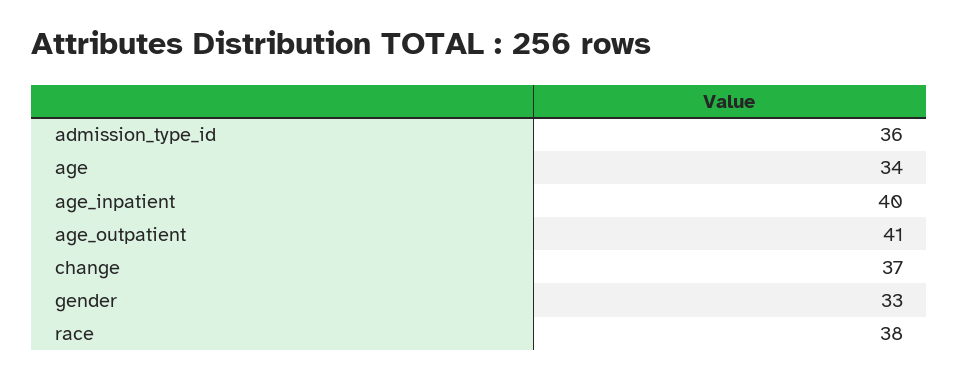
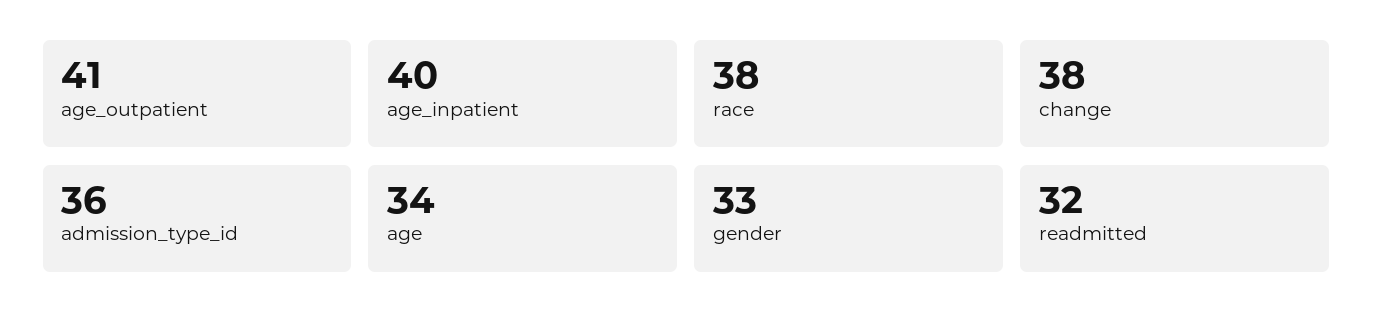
change: 37 -> 38
readmitted: none -> 32

